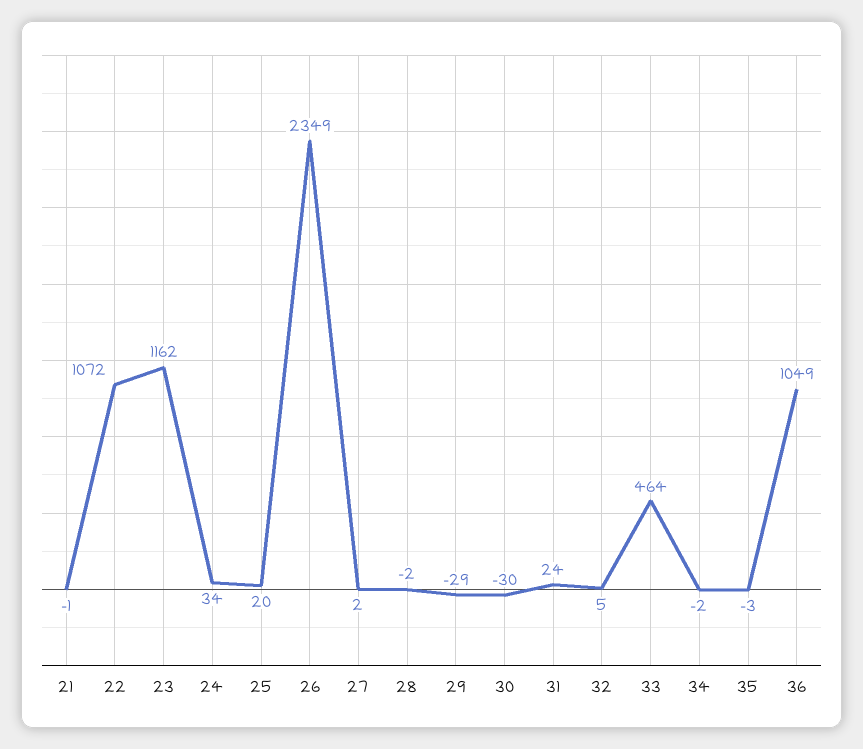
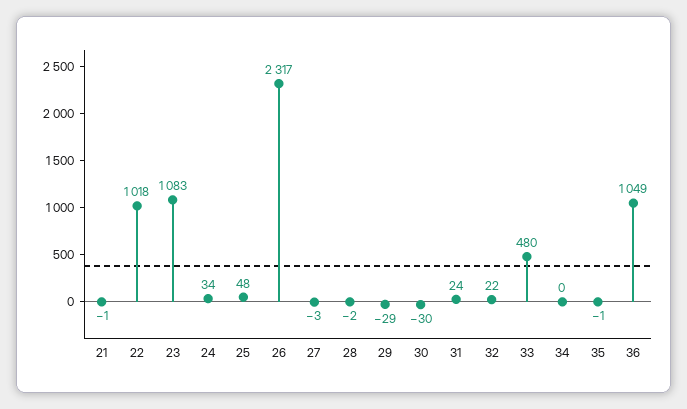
22: 1072 -> 1018
23: 1162 -> 1083
25: 20 -> 48
26: 2349 -> 2317
27: 2 -> -3
32: 5 -> 22
33: 464 -> 480
34: -2 -> 0
35: -3 -> -1

